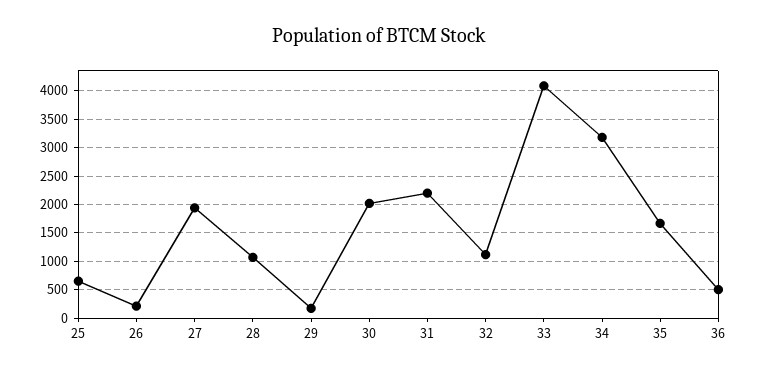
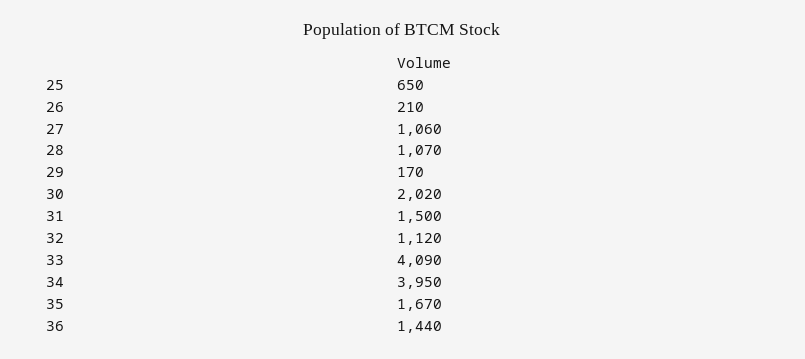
27: 2000 -> 1060
31: 2250 -> 1500
34: 3250 -> 3950
36: 500 -> 1440

